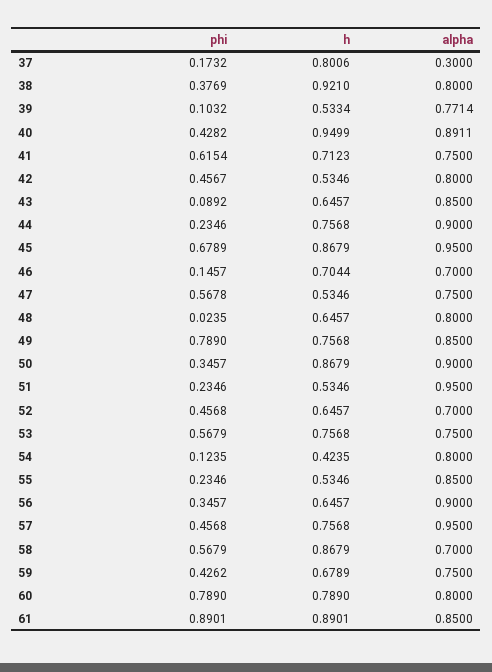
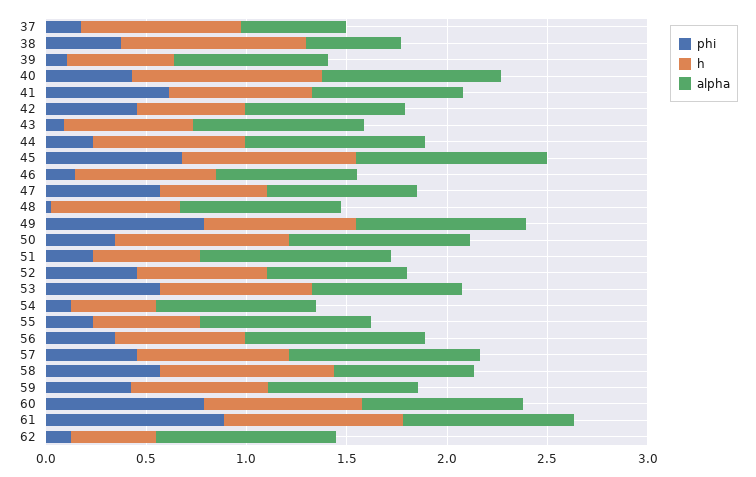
alpha, 37: 0.3 -> 0.5
alpha, 38: 0.8 -> 0.5
phi, 62: none -> 0.1
h, 62: none -> 0.4
alpha, 62: none -> 0.9

